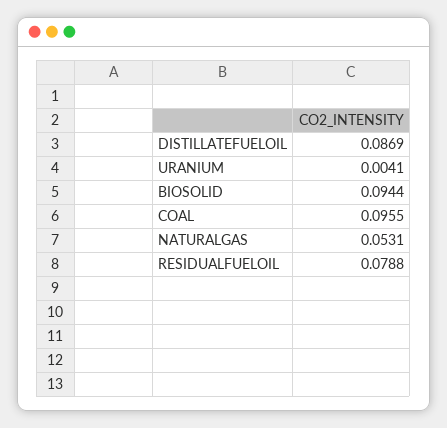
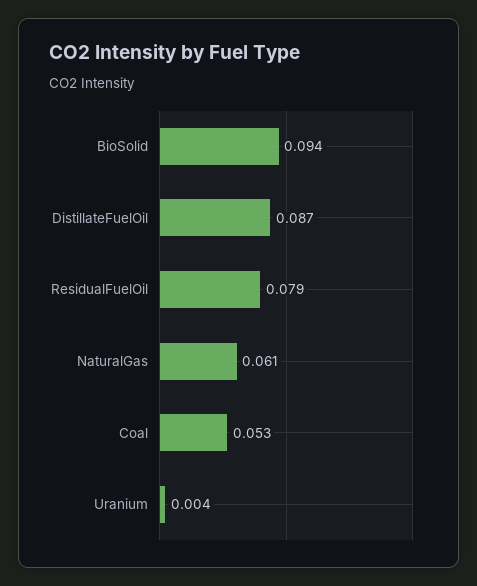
COAL: 0.0955 -> 0.053
NATURALGAS: 0.0531 -> 0.061

